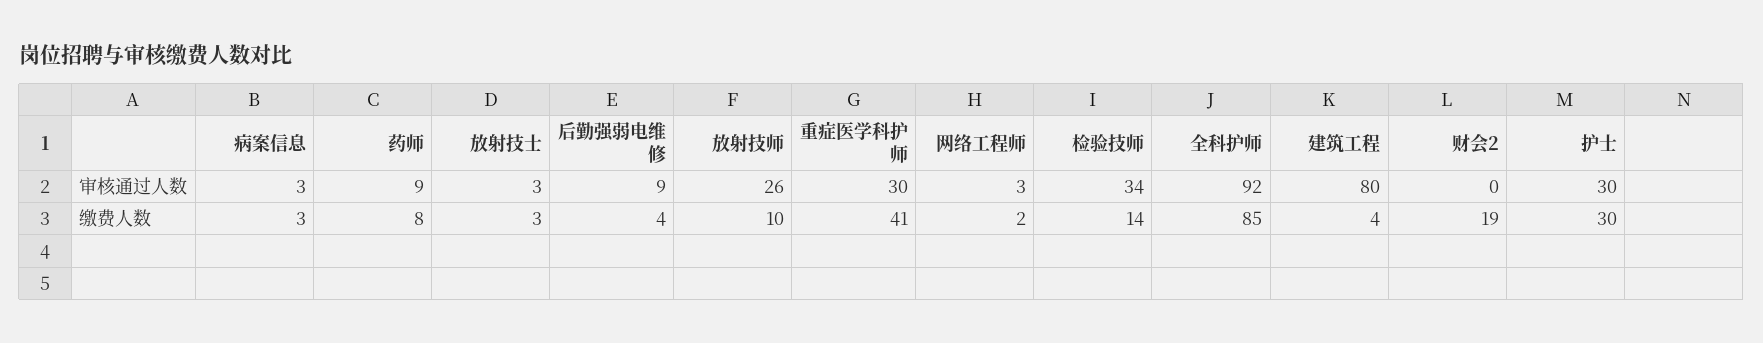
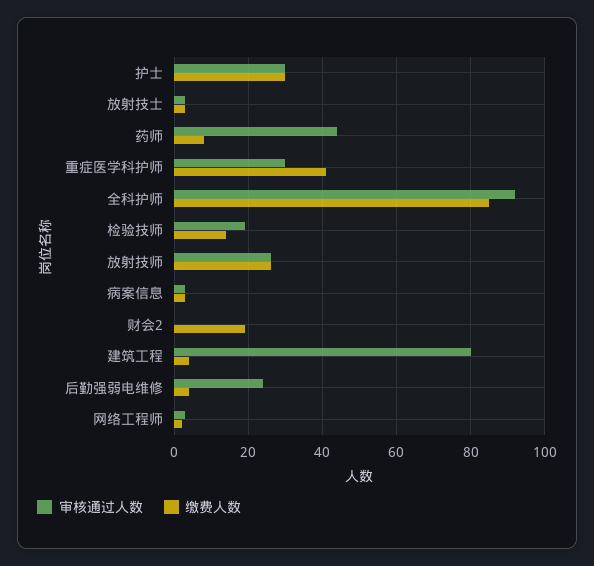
审核通过人数, 药师: 9 -> 45
审核通过人数, 后勤强弱电维修: 9 -> 25
审核通过人数, 检验技师: 34 -> 20
缴费人数, 放射技师: 10 -> 25

